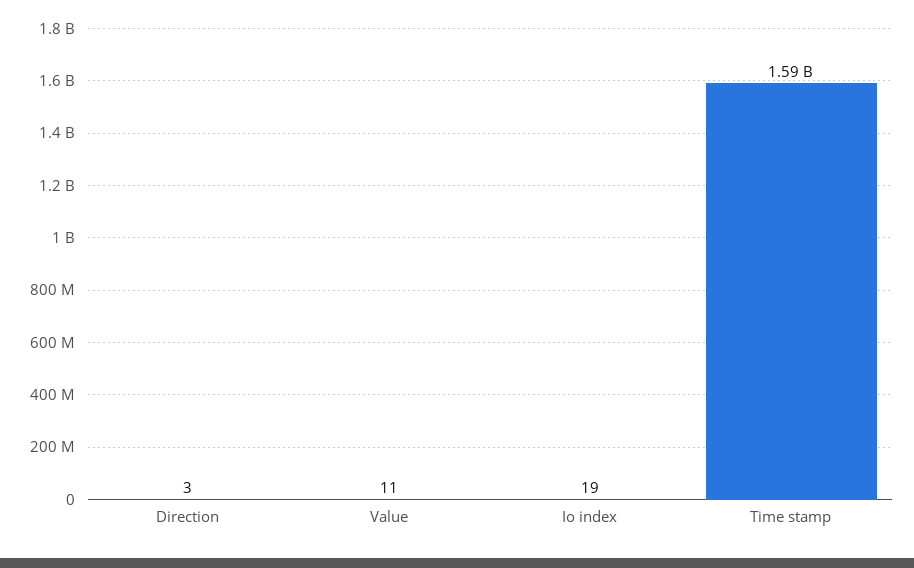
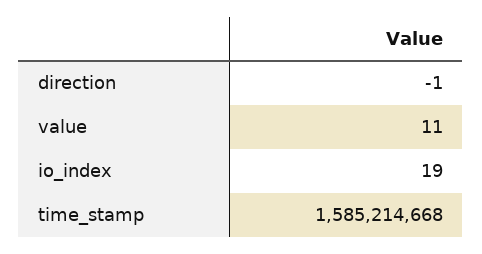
Direction: 3 -> -1

